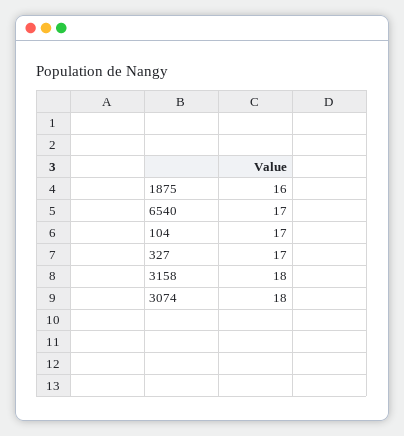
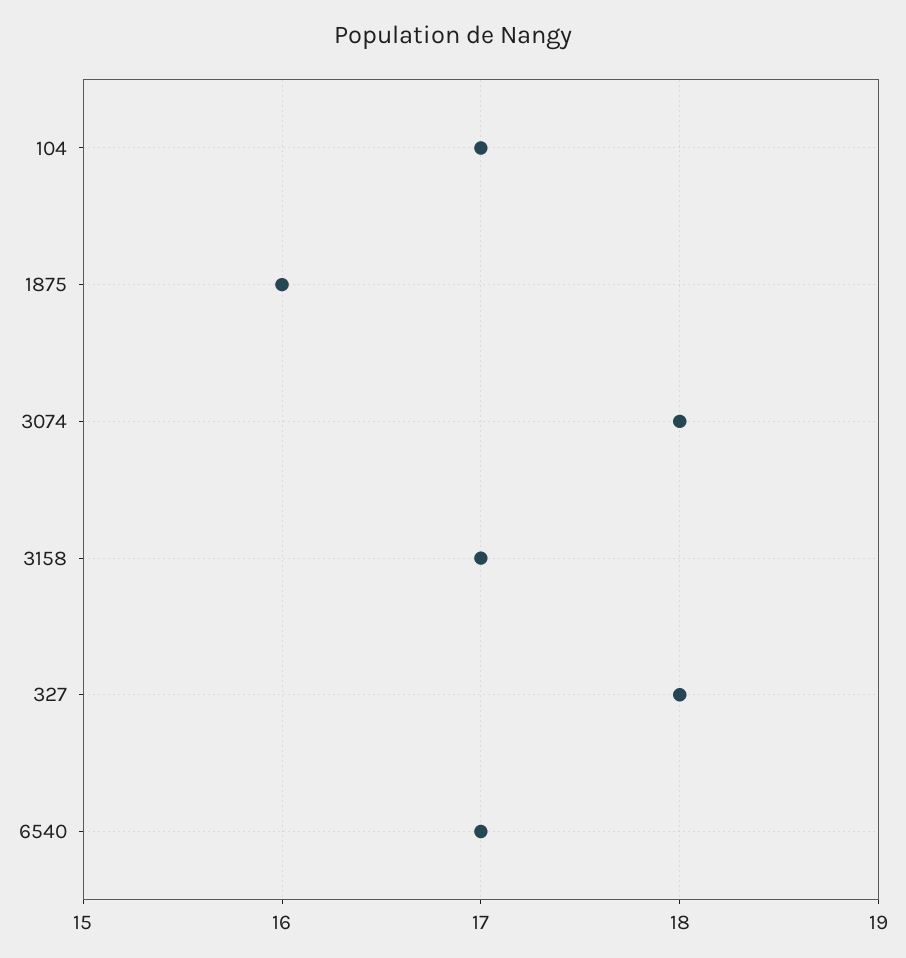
327: 17 -> 18
3158: 18 -> 17

